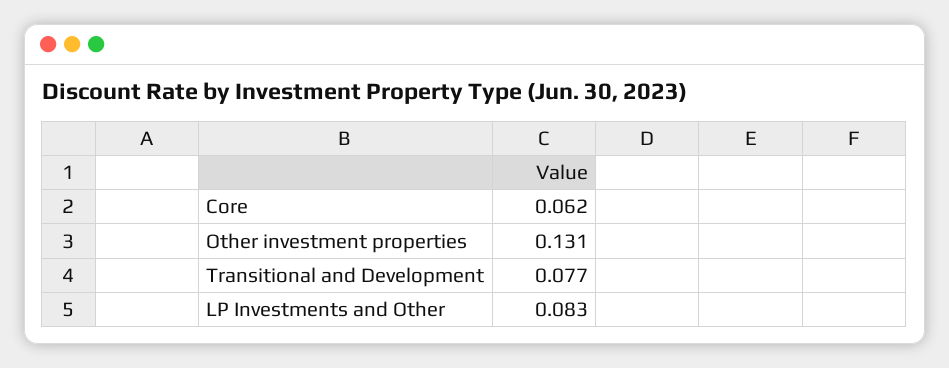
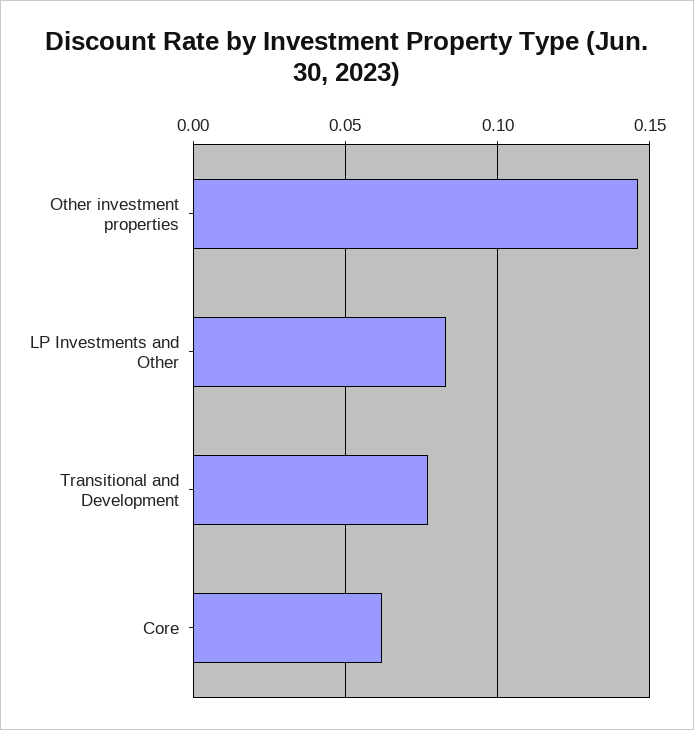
Other investment properties: 0.131 -> 0.145

